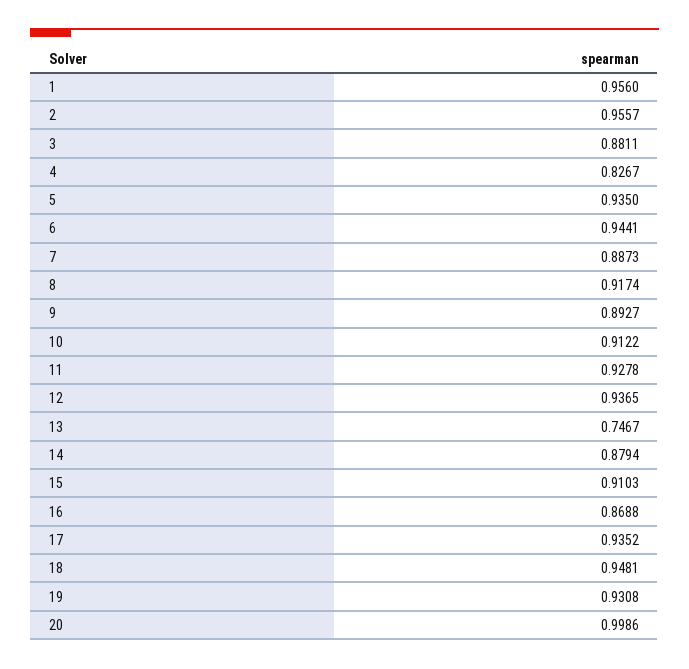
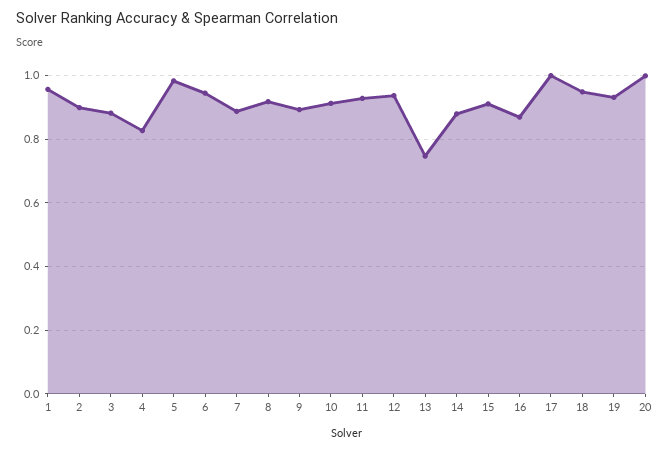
2: 0.9557 -> 0.9
5: 0.935 -> 0.98
17: 0.9352 -> 1

